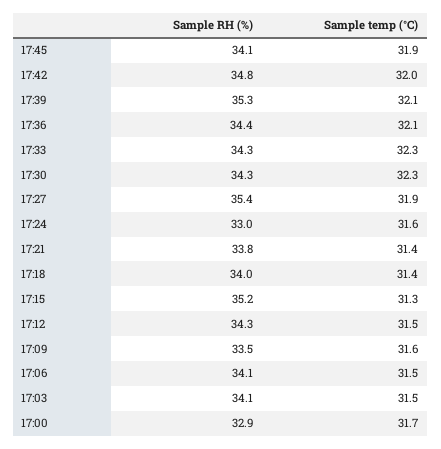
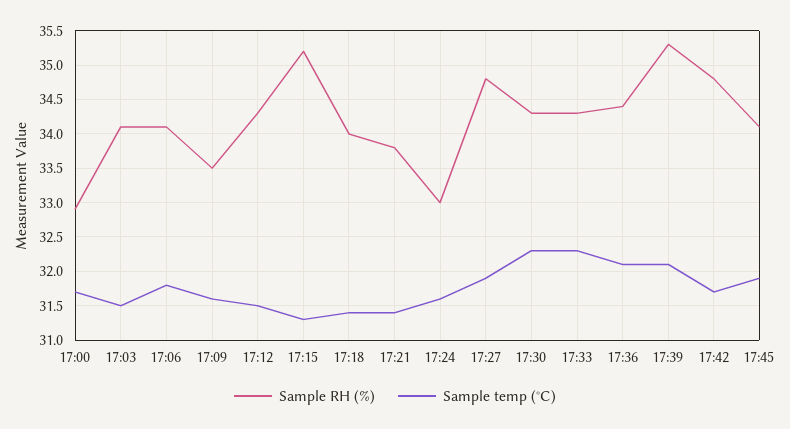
Sample temp (°C), 17:42: 32 -> 31.7
Sample RH (%), 17:27: 35.4 -> 34.8
Sample temp (°C), 17:06: 31.5 -> 31.8

